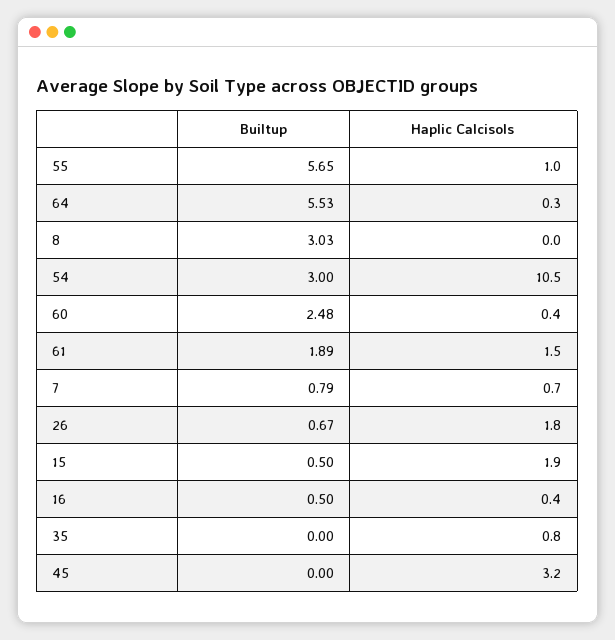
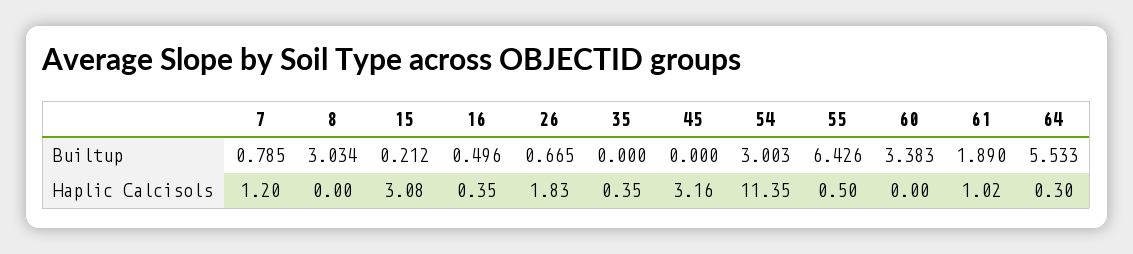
Builtup, 55: 5.65 -> 6.426
Haplic Calcisols, 55: 1 -> 0.5
Haplic Calcisols, 54: 10.5 -> 11.35
Builtup, 60: 2.48 -> 3.383
Haplic Calcisols, 60: 0.4 -> 0
Haplic Calcisols, 61: 1.5 -> 1.02
Haplic Calcisols, 7: 0.7 -> 1.2
Builtup, 15: 0.5 -> 0.212
Haplic Calcisols, 15: 1.9 -> 3.08
Haplic Calcisols, 35: 0.8 -> 0.35

